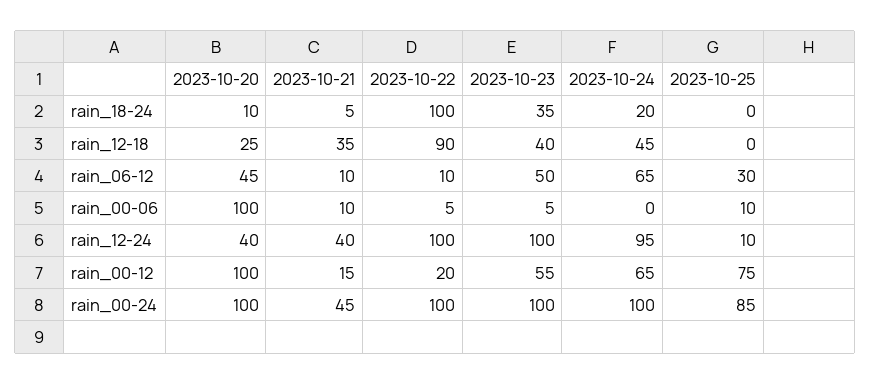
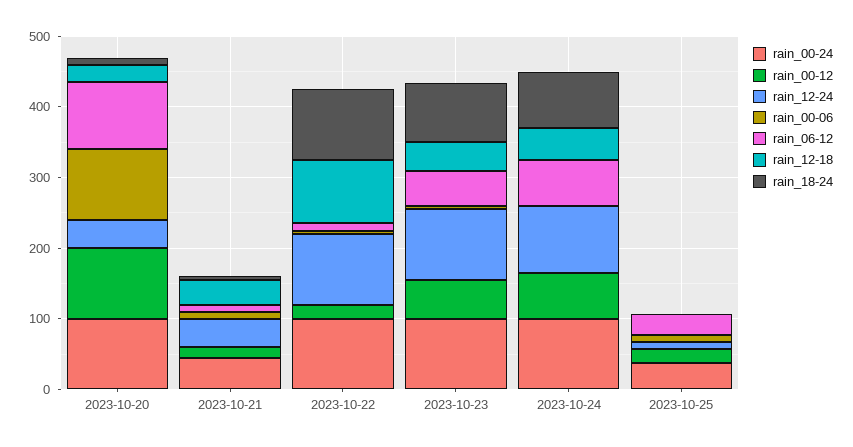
rain_18-24, 2023-10-23: 35 -> 80
rain_18-24, 2023-10-24: 20 -> 80
rain_06-12, 2023-10-20: 45 -> 100
rain_00-12, 2023-10-25: 75 -> 20
rain_00-24, 2023-10-25: 85 -> 40

